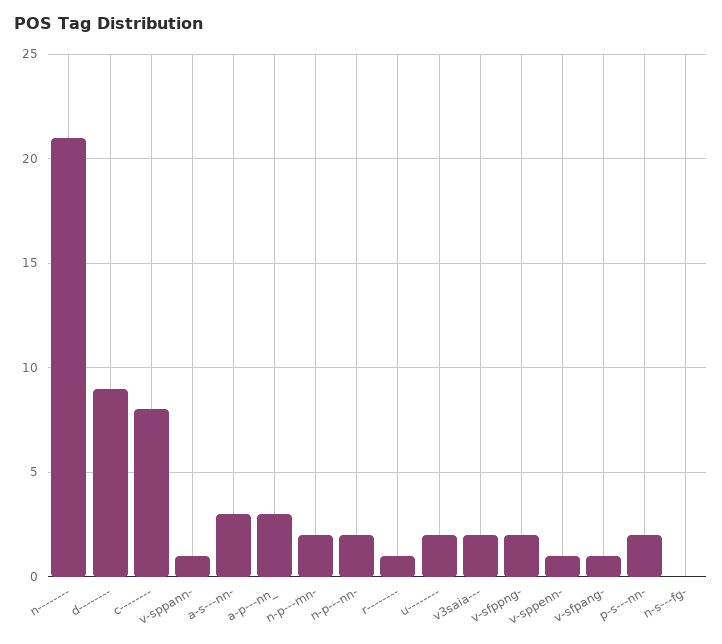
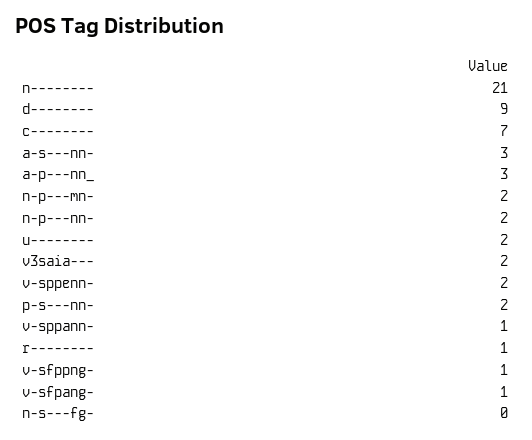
c--------: 8 -> 7
v-sfppng-: 2 -> 1
v-sppenn-: 1 -> 2

